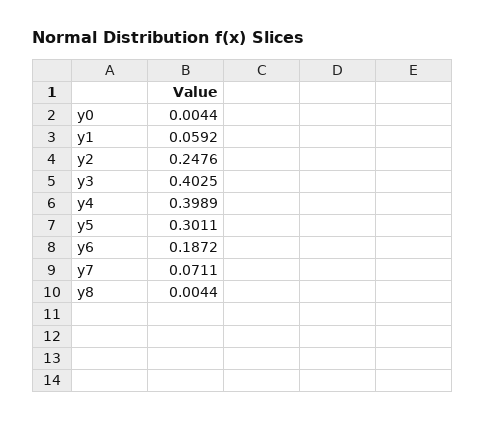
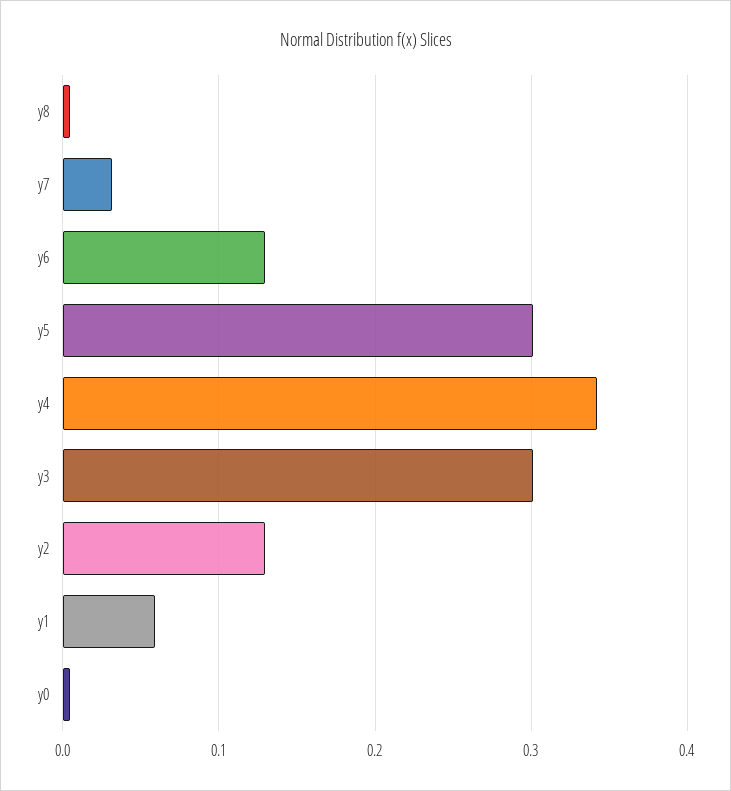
y2: 0.2476 -> 0.13
y3: 0.4025 -> 0.3
y4: 0.3989 -> 0.34
y6: 0.1872 -> 0.13
y7: 0.0711 -> 0.03

